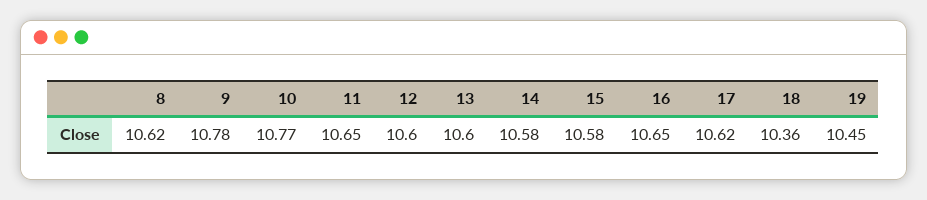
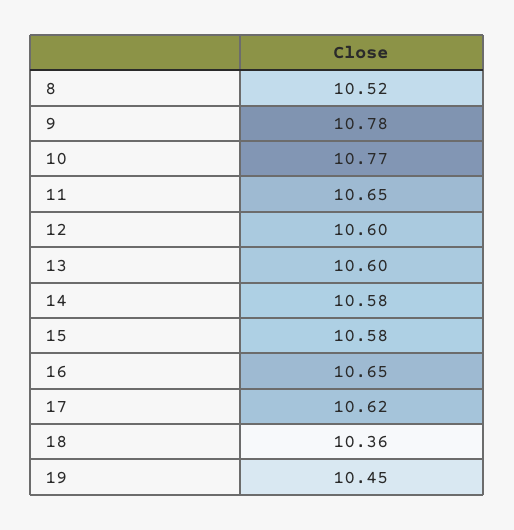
8: 10.62 -> 10.52

